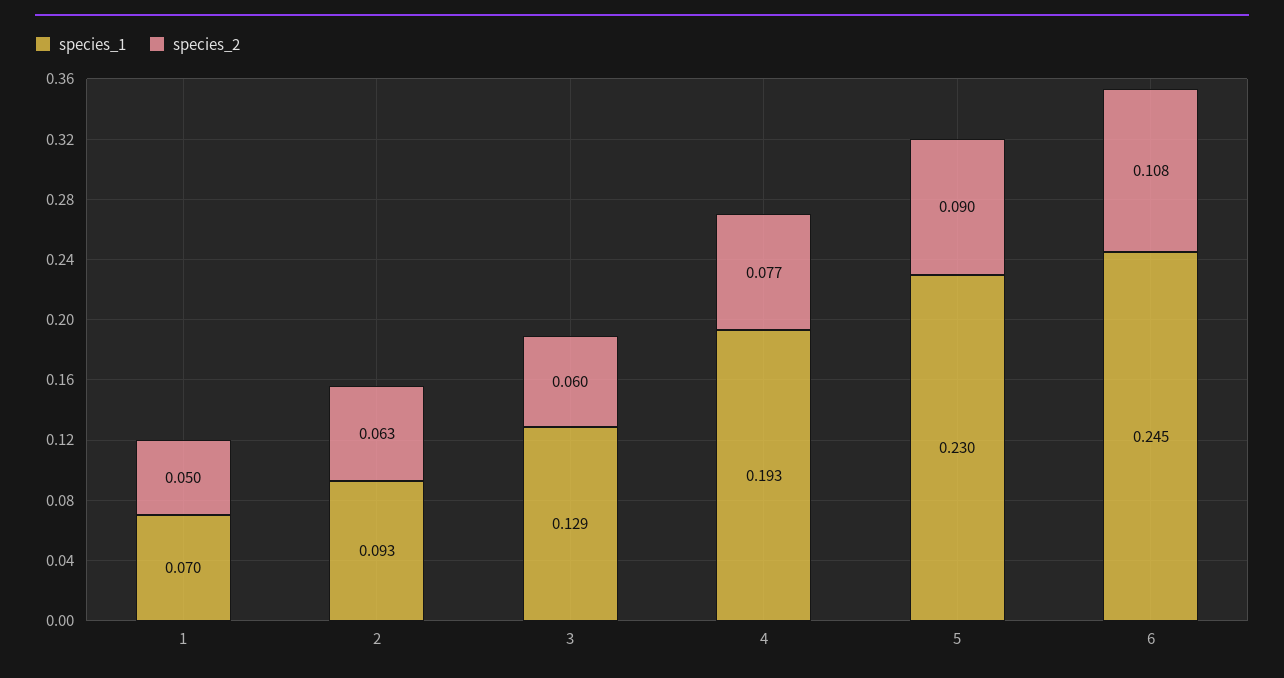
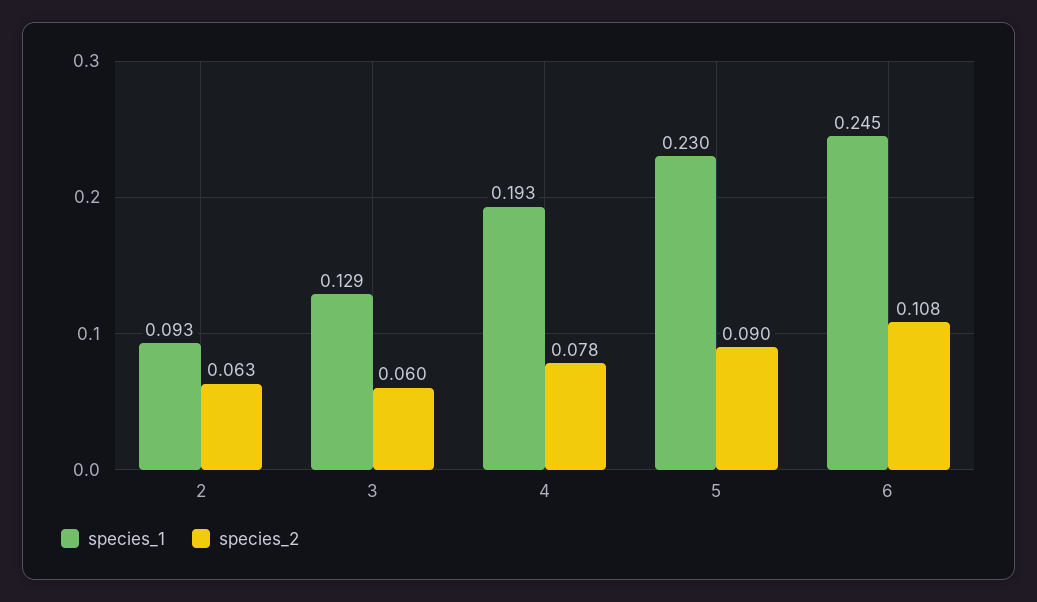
species_1, 1: 0.07 -> none
species_2, 1: 0.05 -> none
species_2, 4: 0.077 -> 0.078

